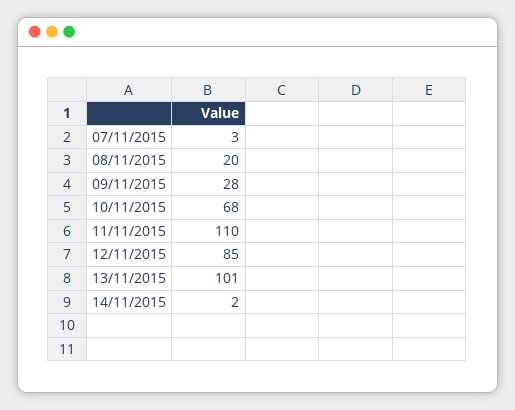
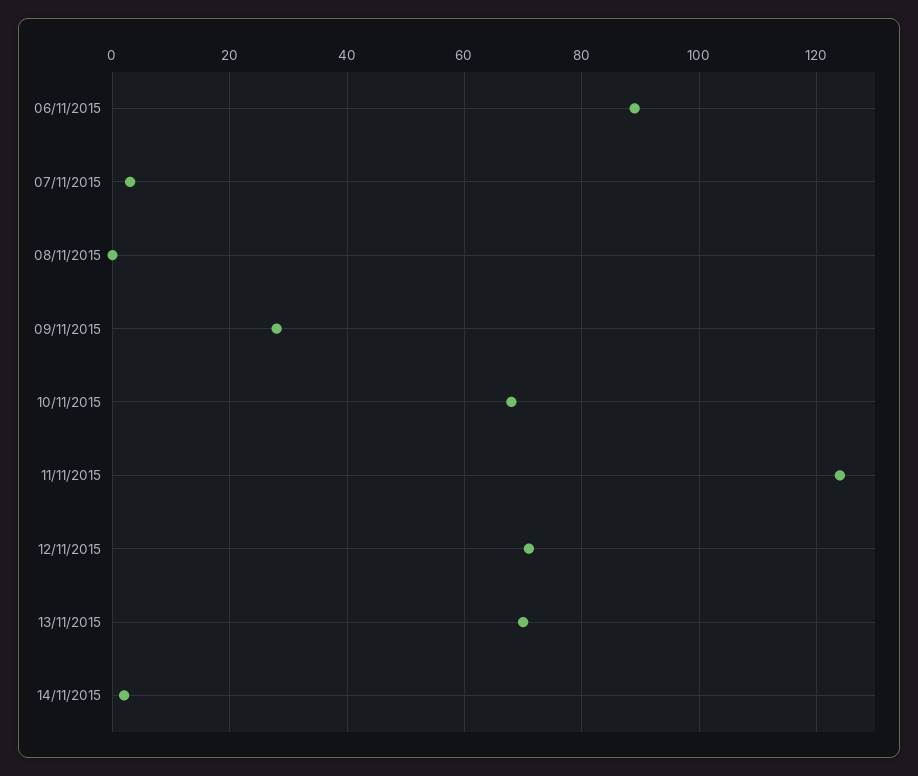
08/11/2015: 20 -> 0
11/11/2015: 110 -> 125
12/11/2015: 85 -> 70
13/11/2015: 101 -> 70
06/11/2015: none -> 90

